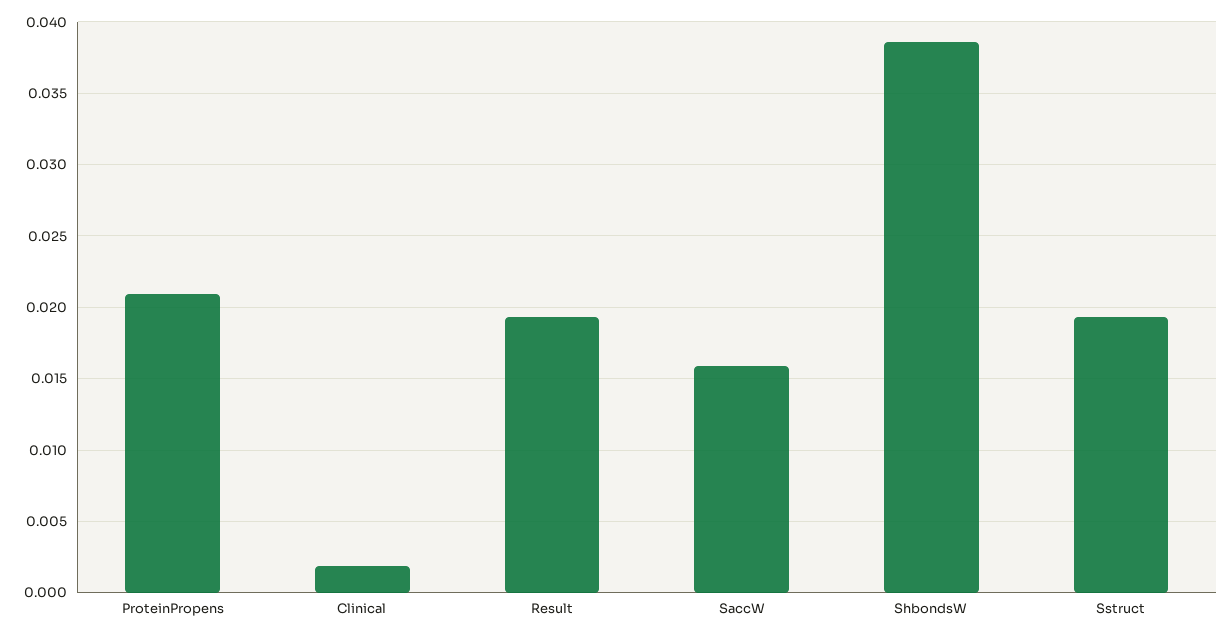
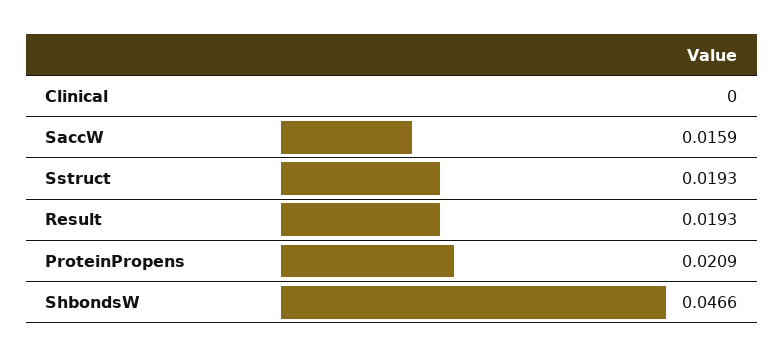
Clinical: 0.002 -> 0
ShbondsW: 0.0385 -> 0.0466

